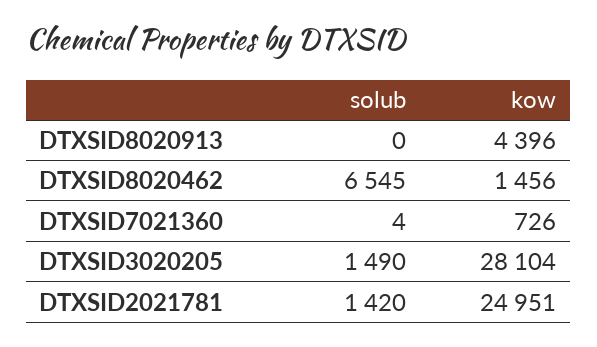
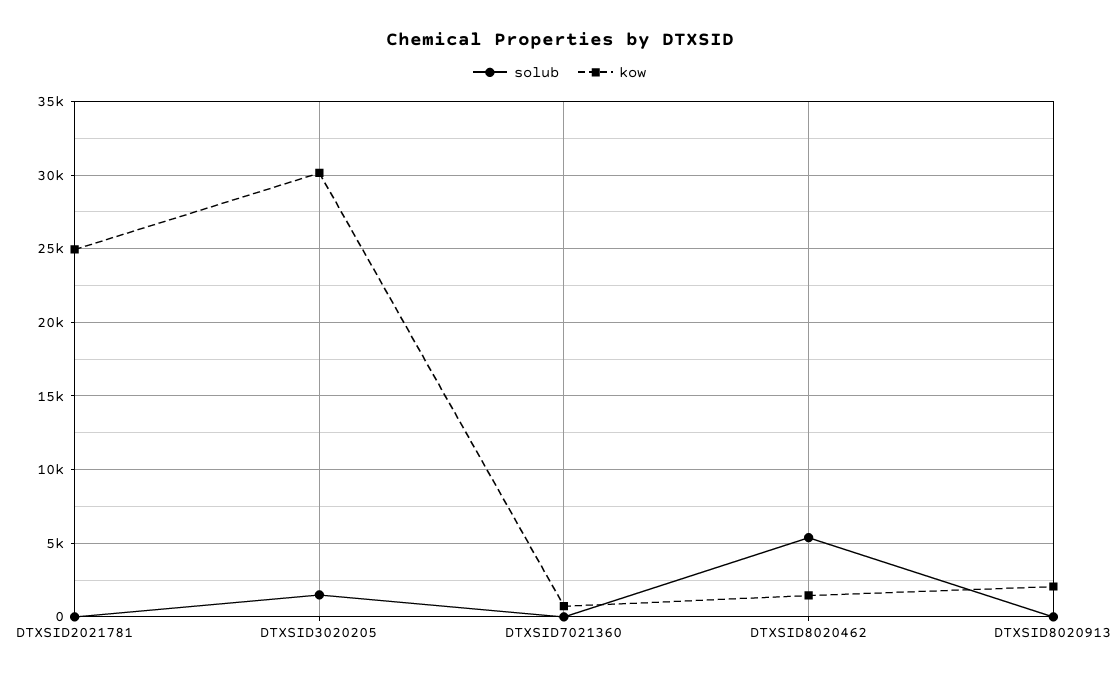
kow, DTXSID8020913: 4396 -> 2000
solub, DTXSID8020462: 6545 -> 5500
kow, DTXSID3020205: 28104 -> 30000
solub, DTXSID2021781: 1420 -> 0

